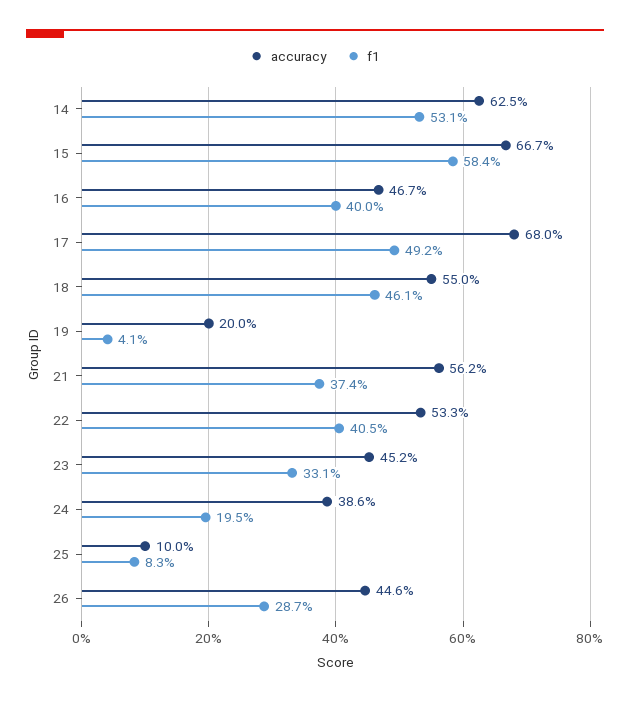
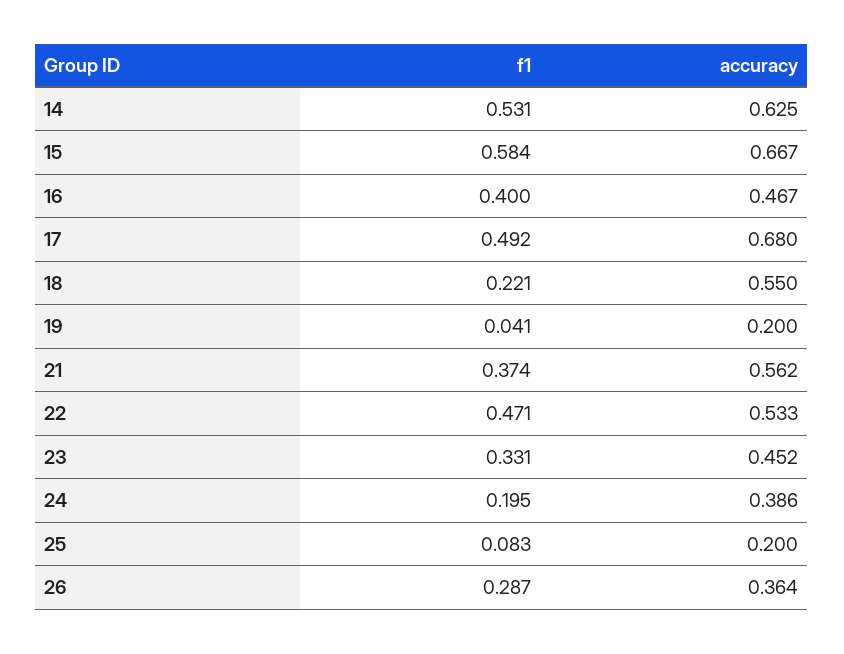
f1, 18: 0.461 -> 0.221
f1, 22: 0.405 -> 0.471
accuracy, 25: 0.1 -> 0.2
accuracy, 26: 0.446 -> 0.364

